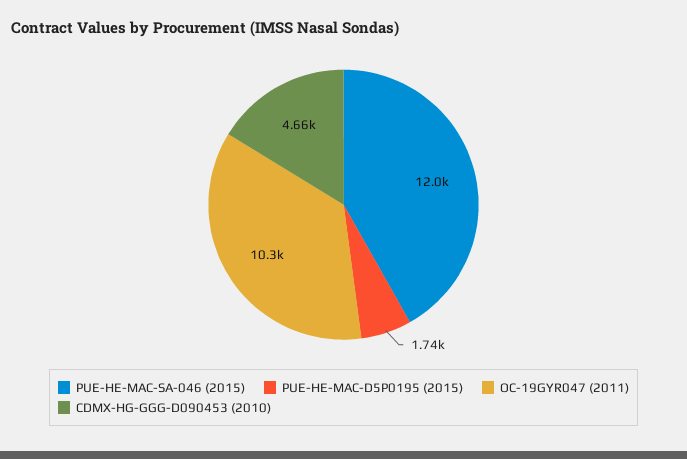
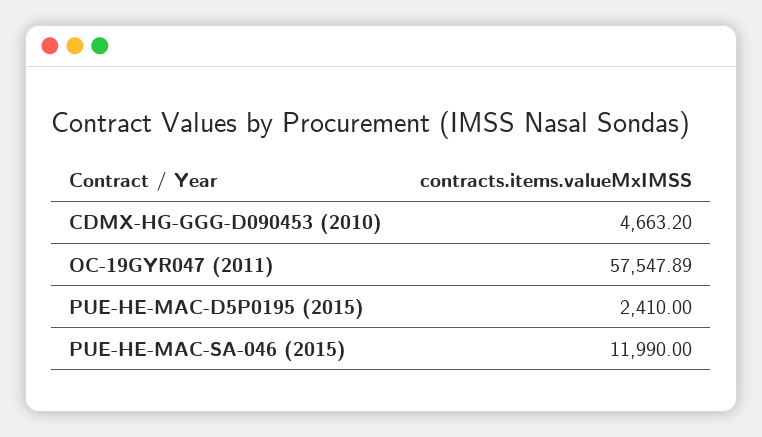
PUE-HE-MAC-D5P0195 (2015): 1740 -> 2410
OC-19GYR047 (2011): 10300 -> 57547.89

